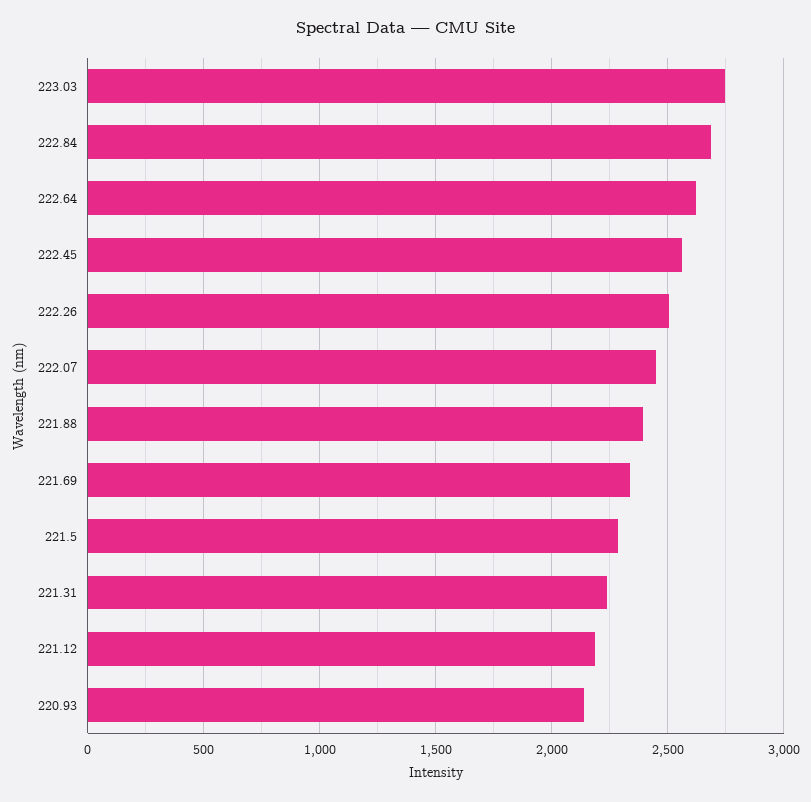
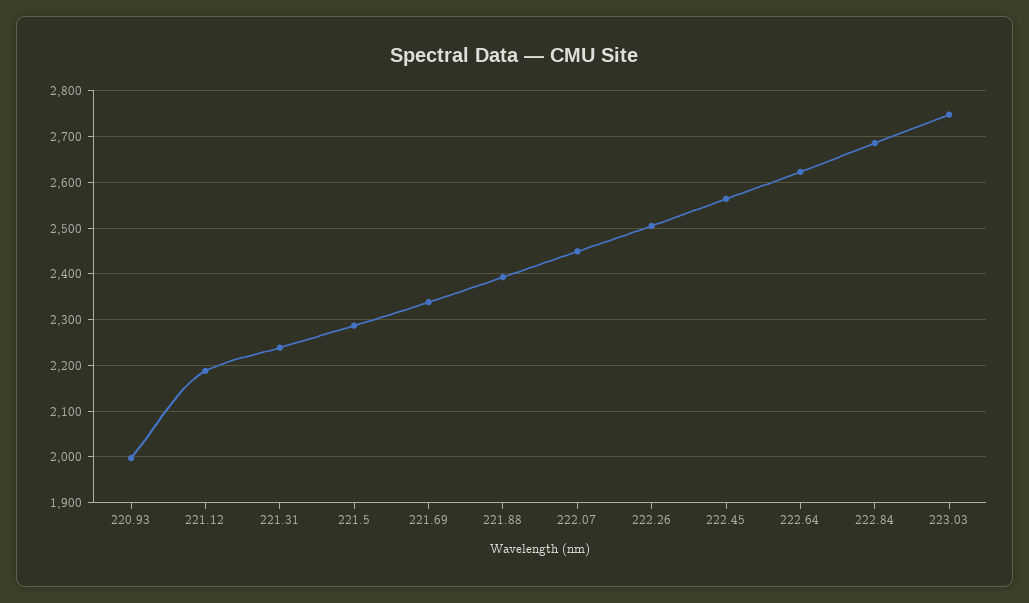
220.93: 2150 -> 2000

